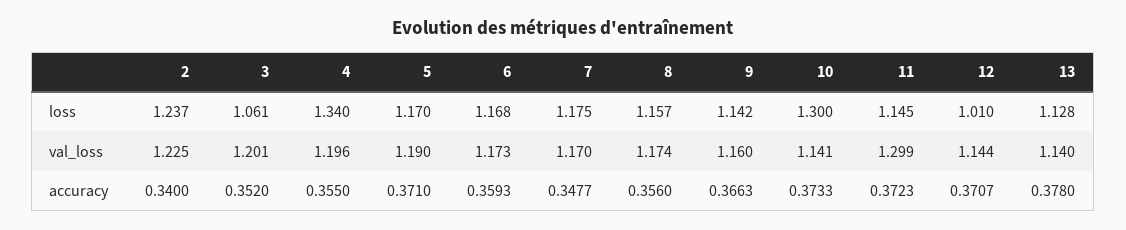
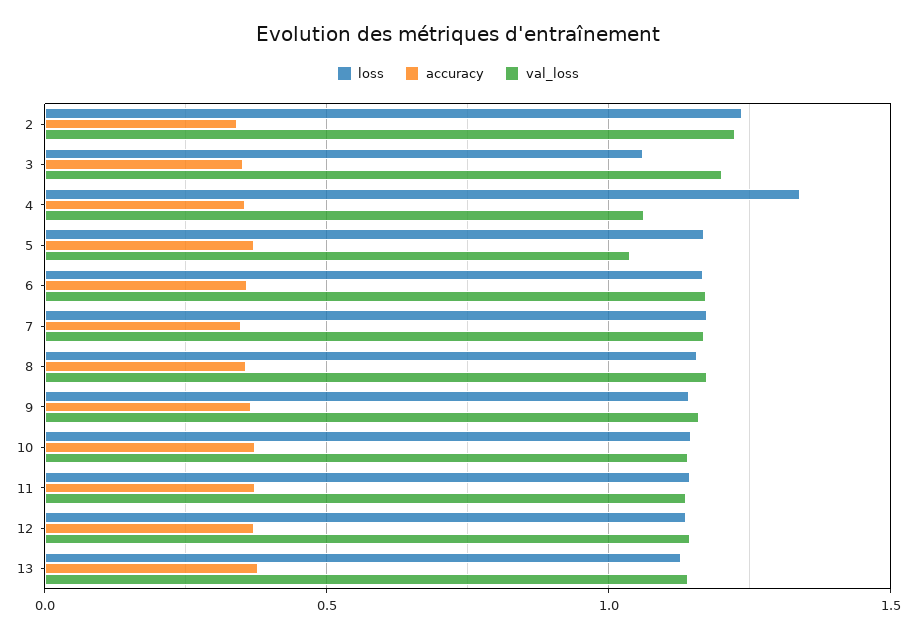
loss, 10: 1.3 -> 1.15
loss, 12: 1.01 -> 1.15
val_loss, 4: 1.196 -> 1.05
val_loss, 5: 1.19 -> 1.05
val_loss, 11: 1.299 -> 1.15

